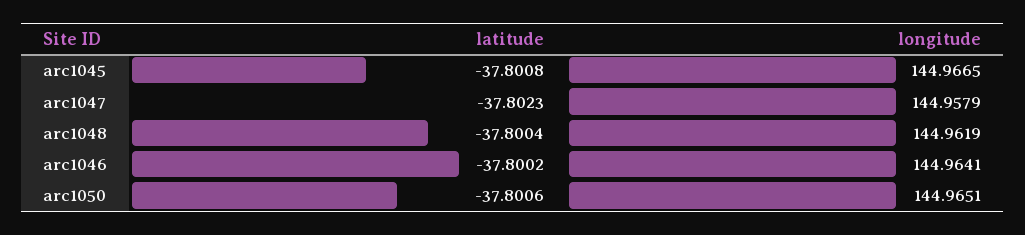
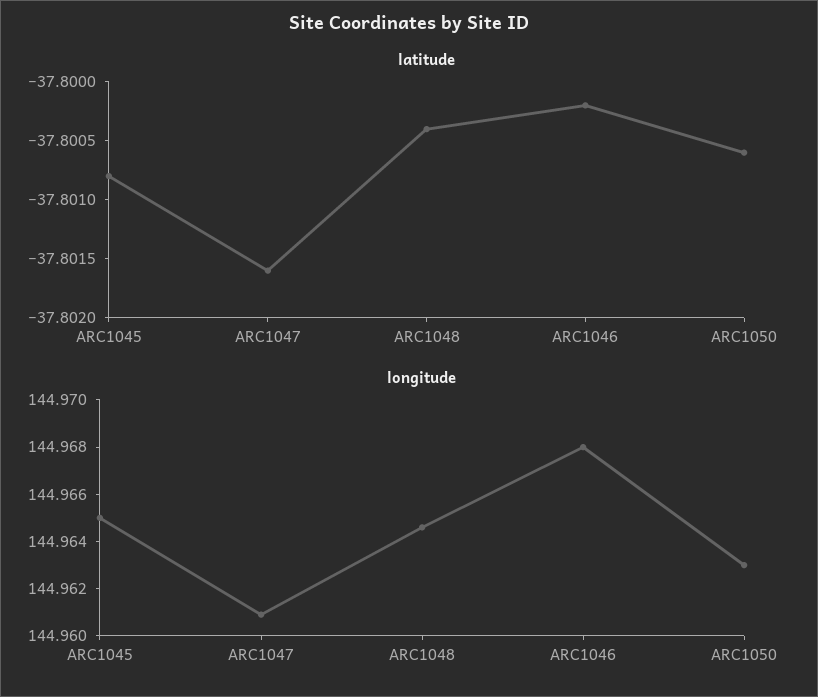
longitude, arc1045: 144.9665 -> 144.965
latitude, arc1047: -37.8023 -> -37.8016
longitude, arc1047: 144.9579 -> 144.961
longitude, arc1048: 144.9619 -> 144.9645
longitude, arc1046: 144.9641 -> 144.968
longitude, arc1050: 144.9651 -> 144.963

